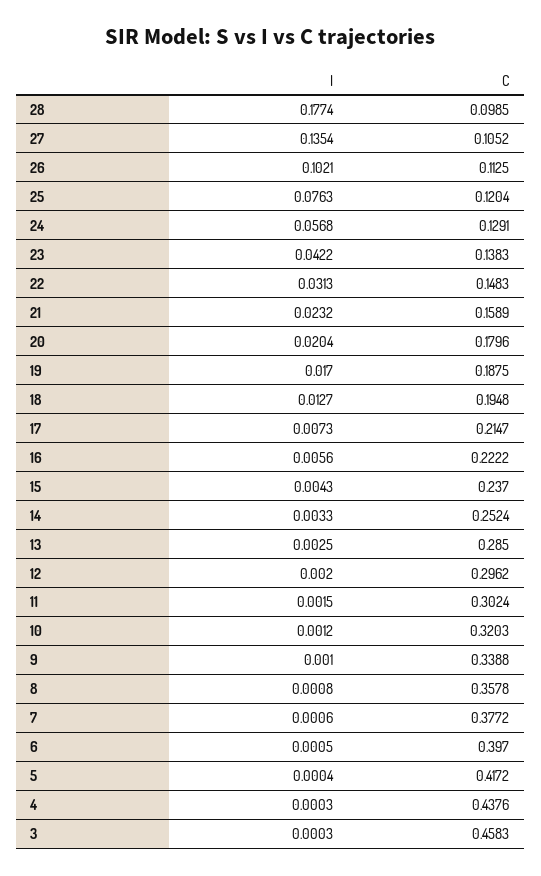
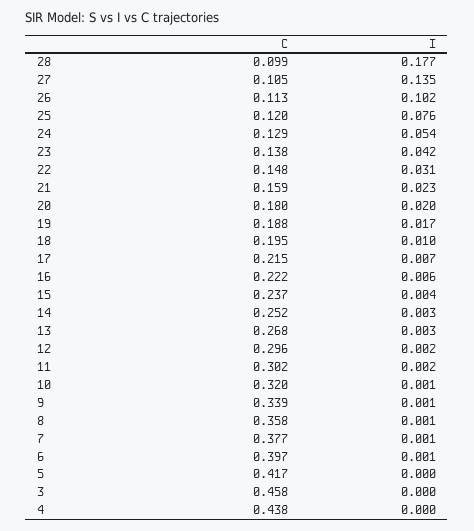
I, 24: 0.0568 -> 0.054
I, 18: 0.0127 -> 0.01
C, 13: 0.285 -> 0.268

